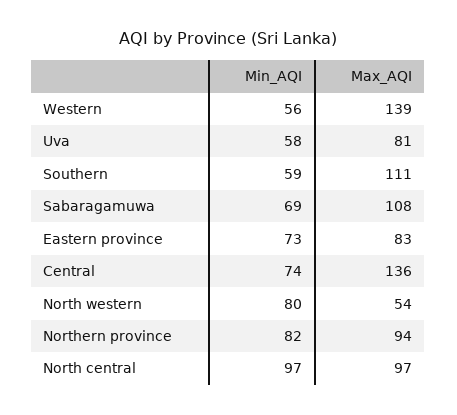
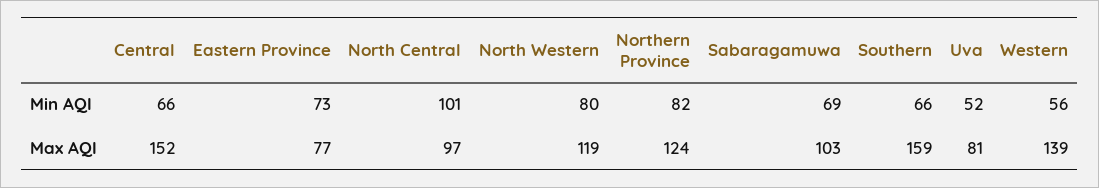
Min_AQI, Uva: 58 -> 52
Min_AQI, Southern: 59 -> 66
Max_AQI, Southern: 111 -> 159
Max_AQI, Sabaragamuwa: 108 -> 103
Max_AQI, Eastern province: 83 -> 77
Min_AQI, Central: 74 -> 66
Max_AQI, Central: 136 -> 152
Max_AQI, North western: 54 -> 119
Max_AQI, Northern province: 94 -> 124
Min_AQI, North central: 97 -> 101

